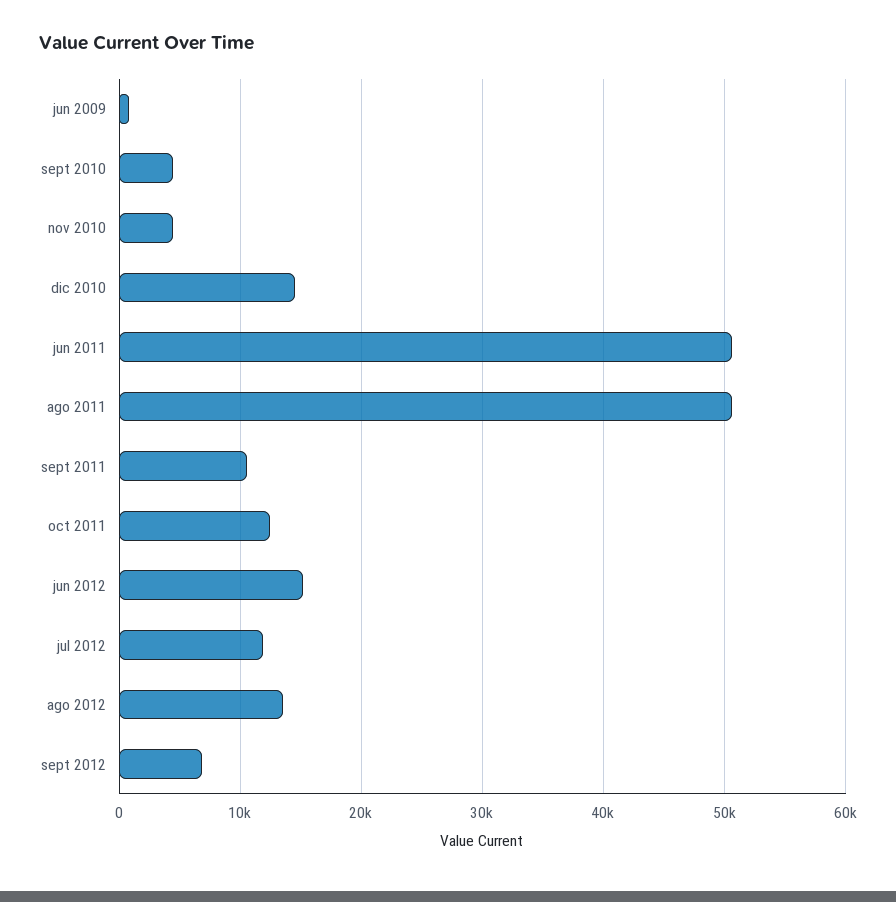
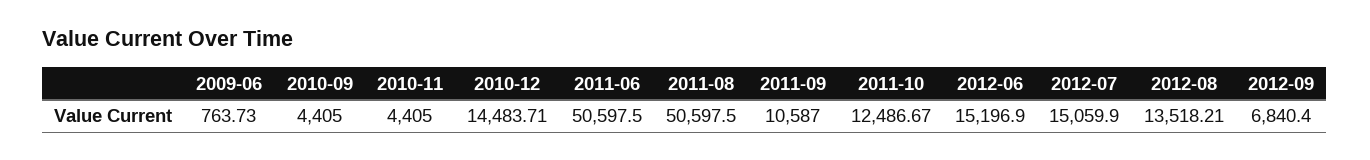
jul 2012: 12000 -> 15059.9

